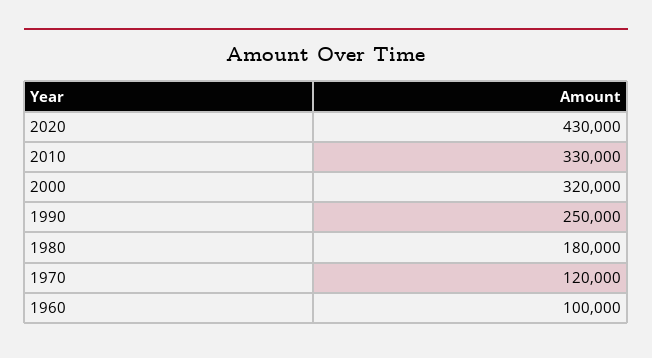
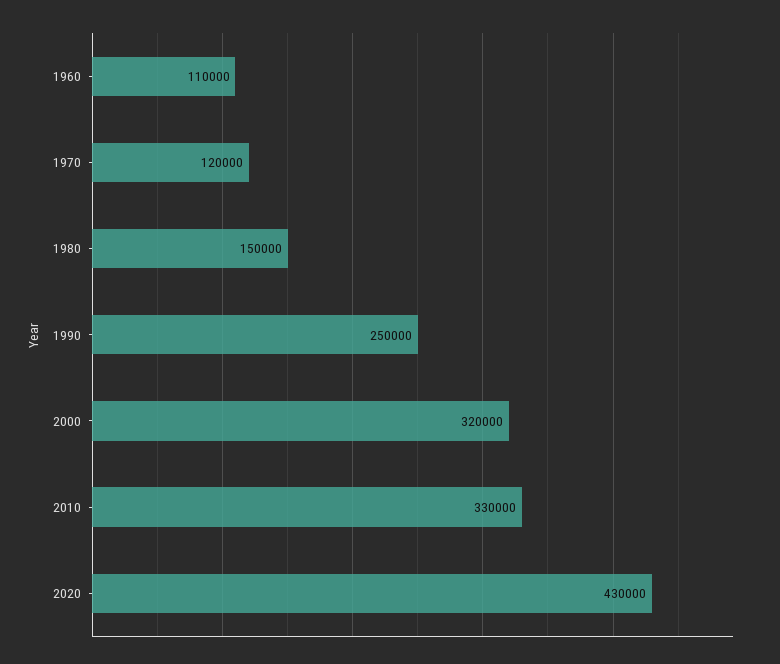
1980: 180000 -> 150000
1960: 100000 -> 110000

